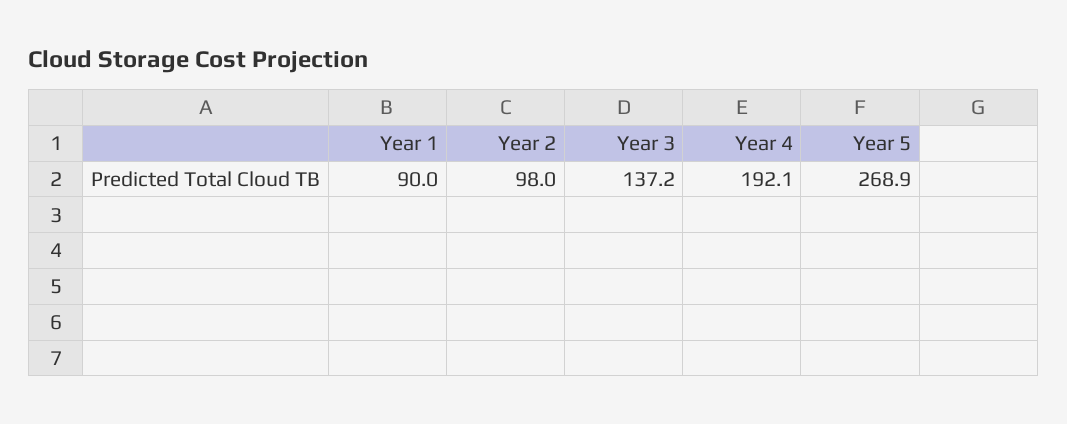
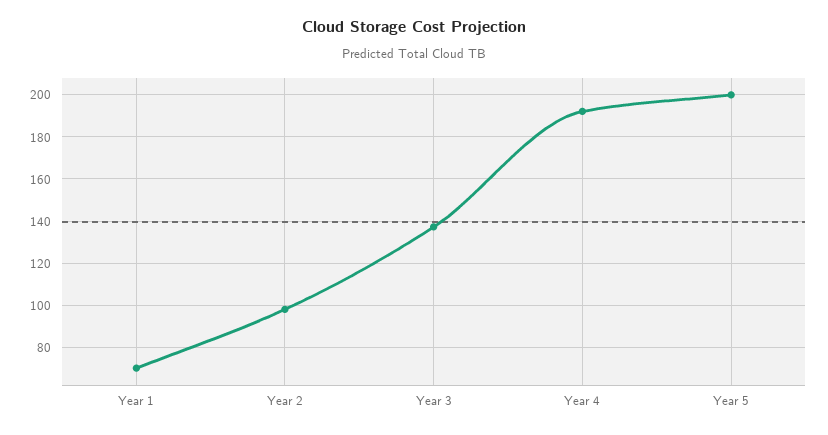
Year 1: 90 -> 70
Year 5: 268.9 -> 200

